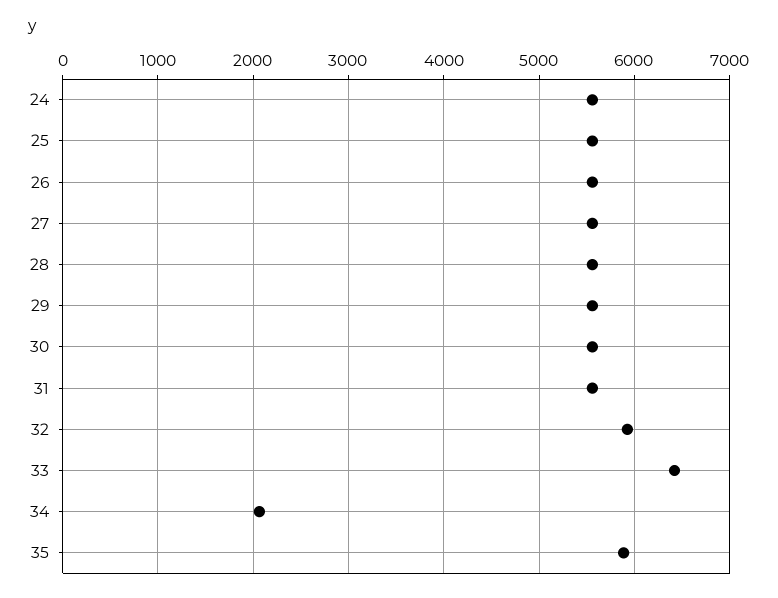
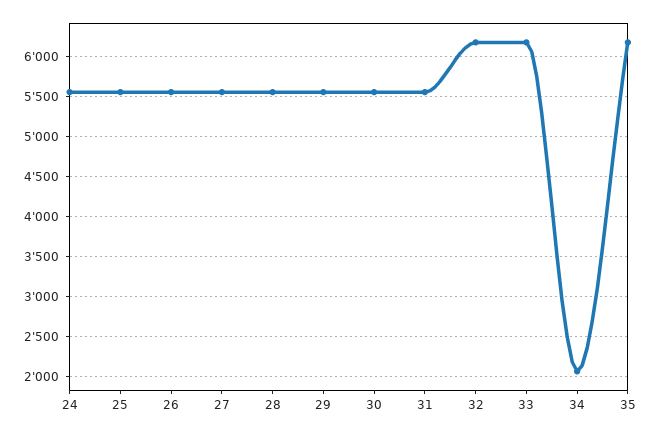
32: 5900 -> 6200
33: 6400 -> 6200
35: 5900 -> 6200

